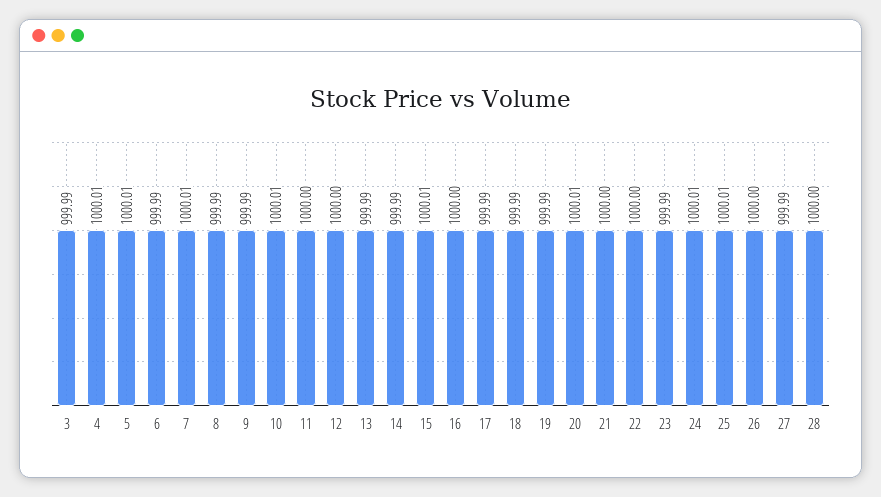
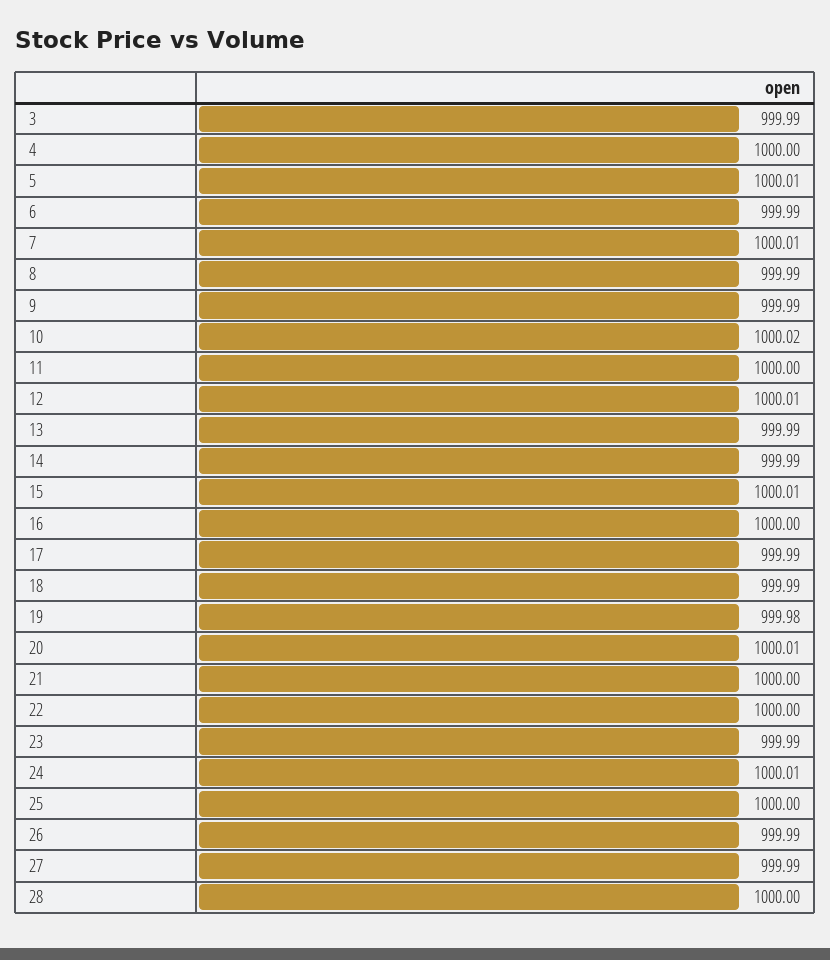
4: 1000.01 -> 1000
10: 1000.01 -> 1000.02
12: 1000 -> 1000.01
19: 999.99 -> 999.98
25: 1000.01 -> 1000
26: 1000 -> 999.99

